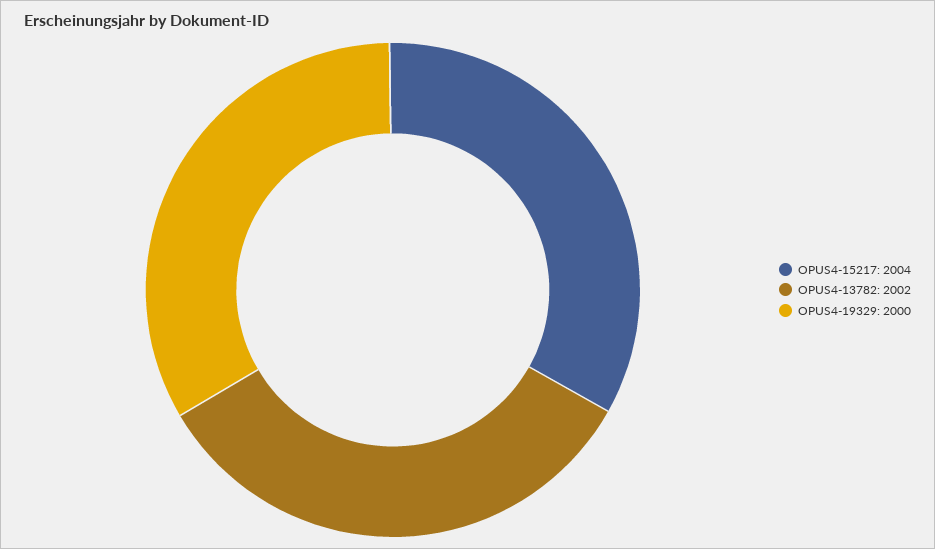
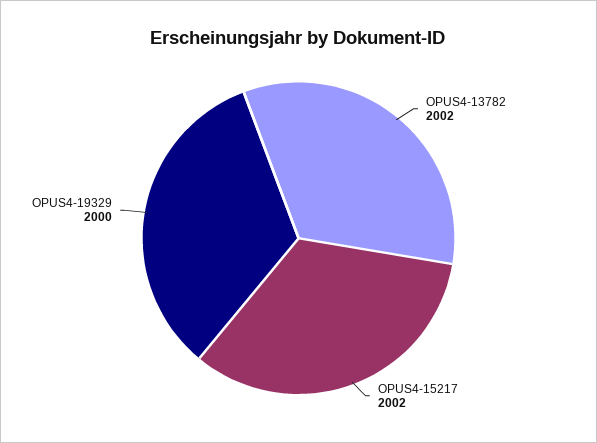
OPUS4-15217: 2004 -> 2002

